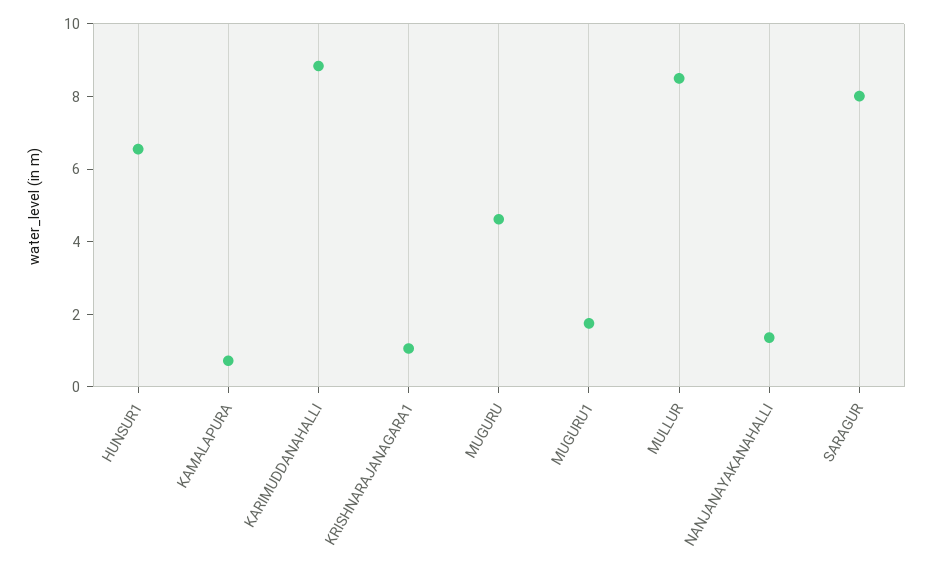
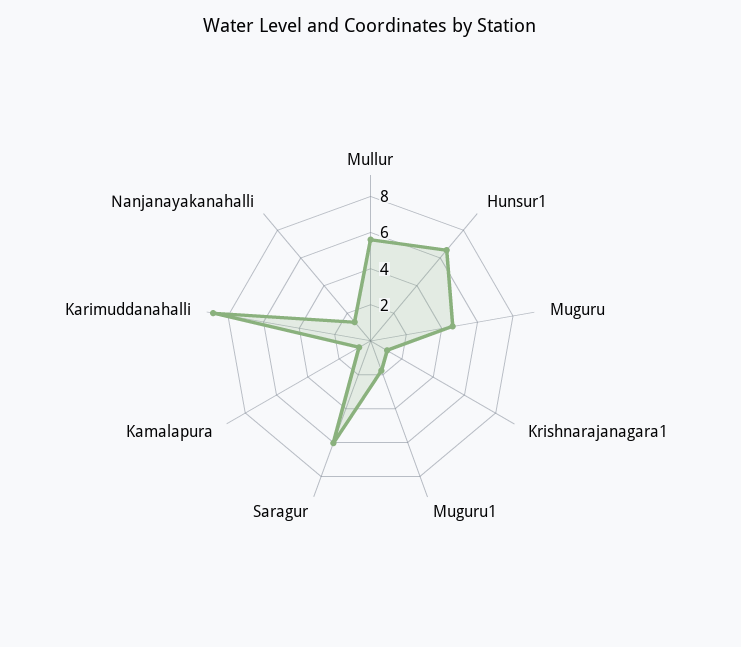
MULLUR: 8.5 -> 5.5
SARAGUR: 8 -> 6

